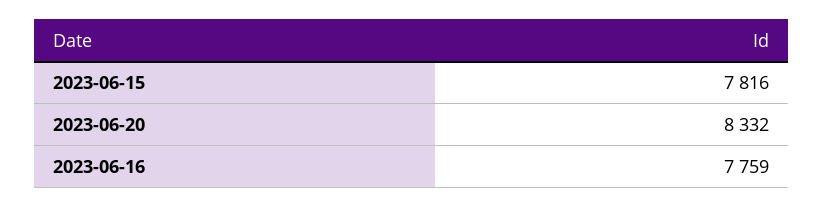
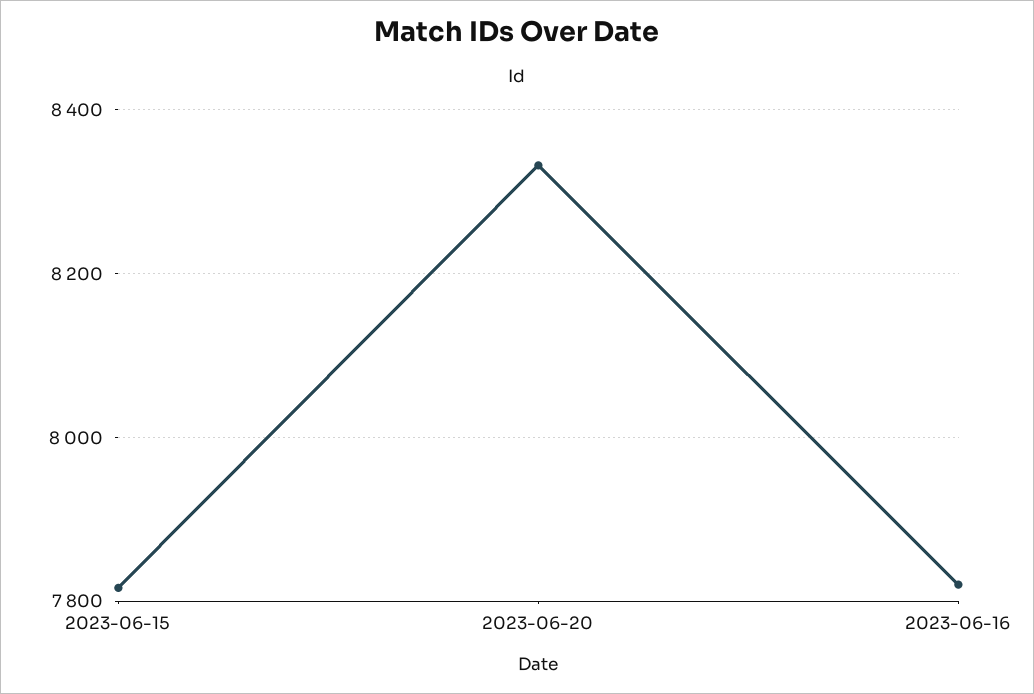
2023-06-16: 7759 -> 7820

